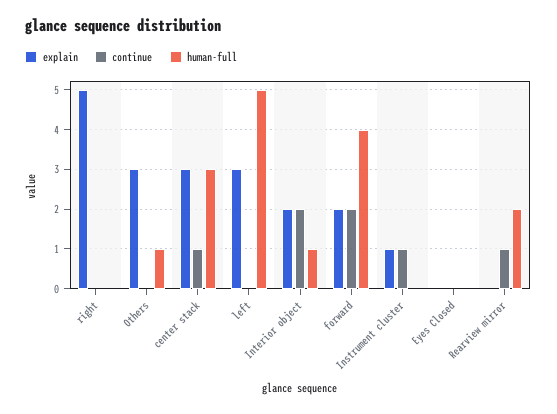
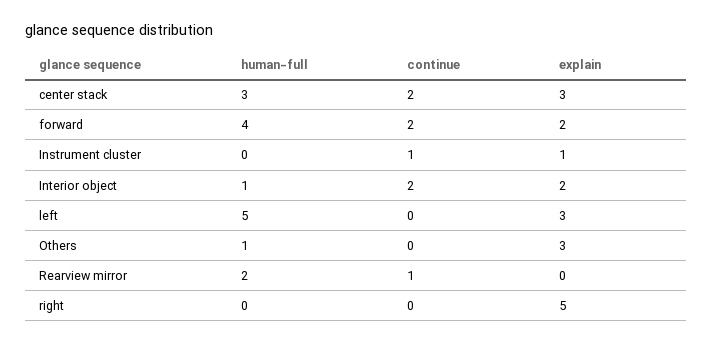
continue, center stack: 1 -> 2
explain, Eyes Closed: 0 -> none
continue, Eyes Closed: 0 -> none
human-full, Eyes Closed: 0 -> none

